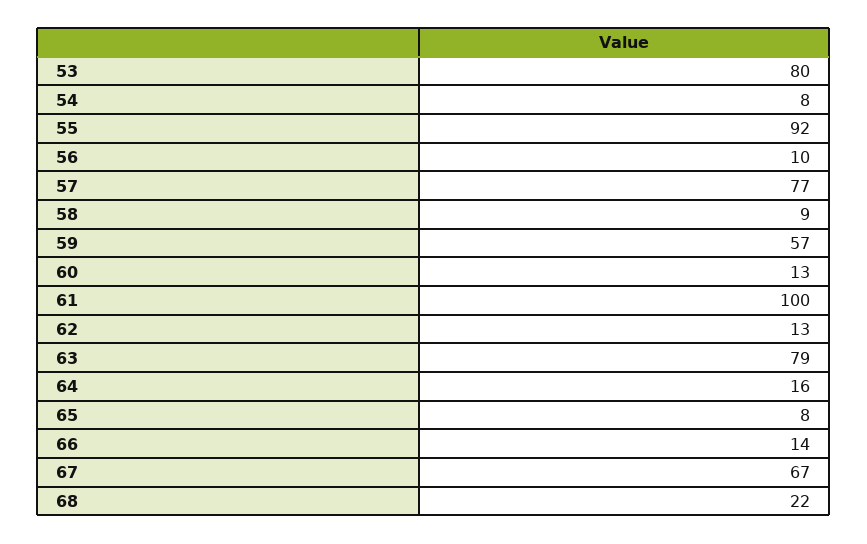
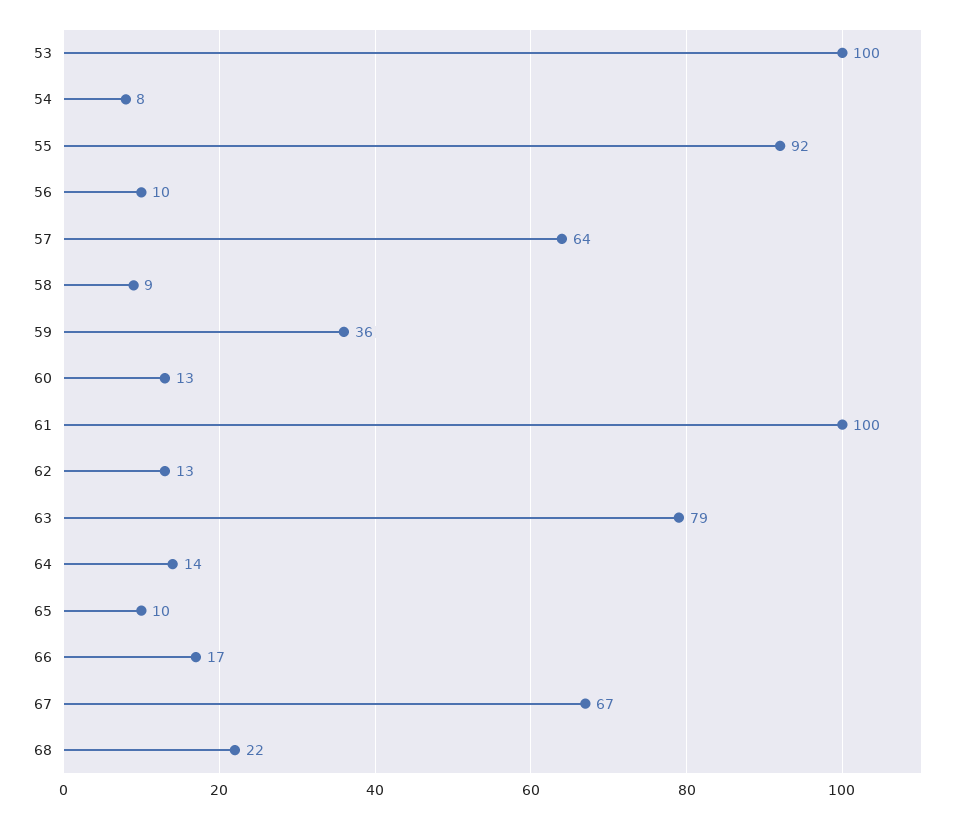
53: 80 -> 100
57: 77 -> 64
59: 57 -> 36
64: 16 -> 14
65: 8 -> 10
66: 14 -> 17

